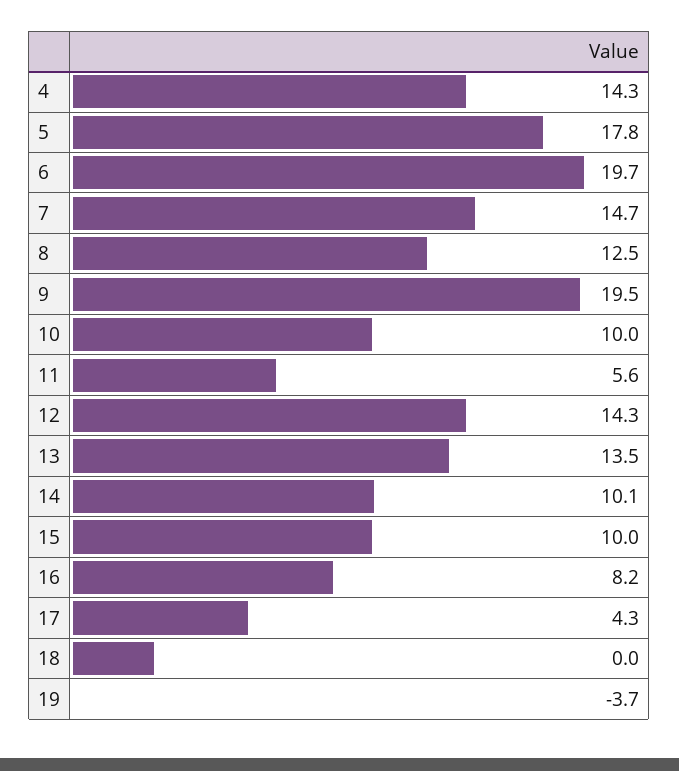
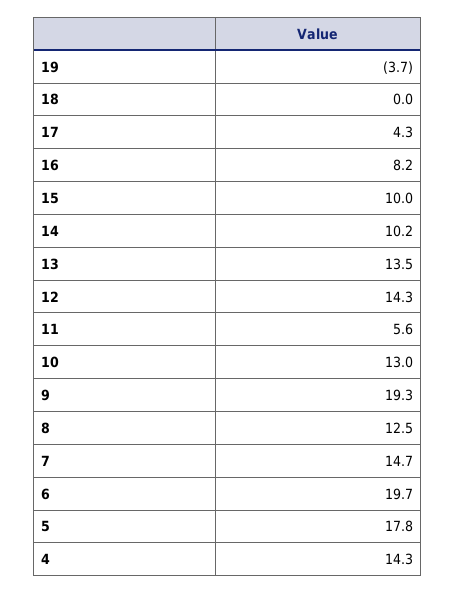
9: 19.5 -> 19.3
10: 10 -> 13
14: 10.1 -> 10.2

